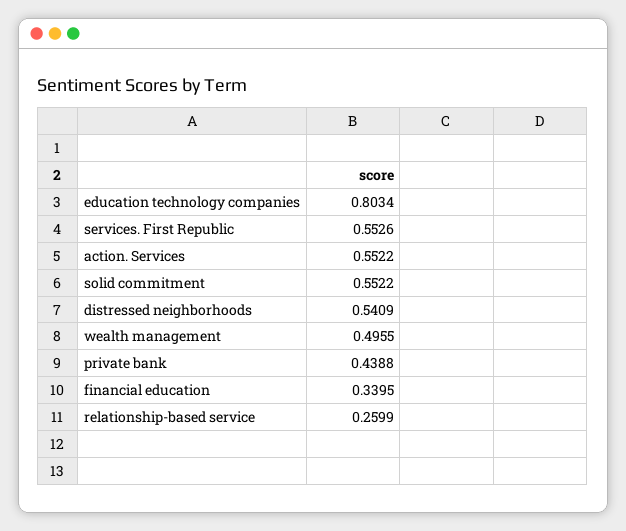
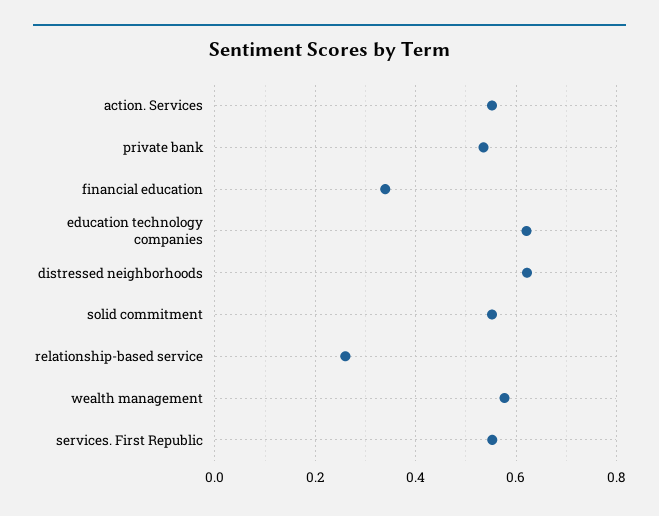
education technology companies: 0.8034 -> 0.62
distressed neighborhoods: 0.5409 -> 0.62
wealth management: 0.4955 -> 0.58
private bank: 0.4388 -> 0.54

